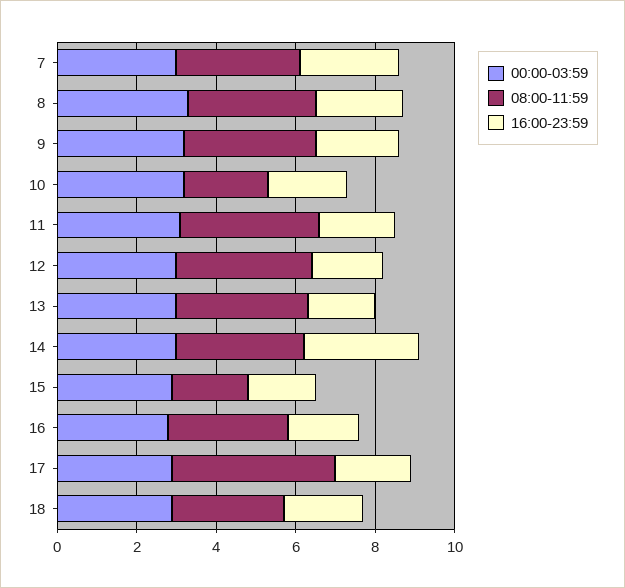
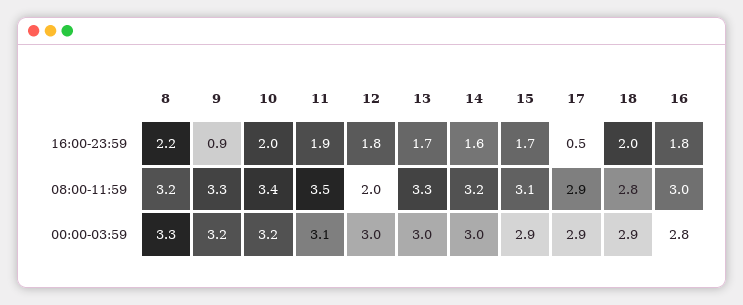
00:00-03:59, 7: 3 -> none
08:00-11:59, 7: 3 -> none
16:00-23:59, 7: 2.5 -> none
16:00-23:59, 9: 2 -> 0.9
08:00-11:59, 10: 2 -> 3.4
08:00-11:59, 12: 3.5 -> 2
16:00-23:59, 14: 3 -> 1.6
08:00-11:59, 15: 2 -> 3.1
08:00-11:59, 17: 4 -> 2.9
16:00-23:59, 17: 2 -> 0.5

